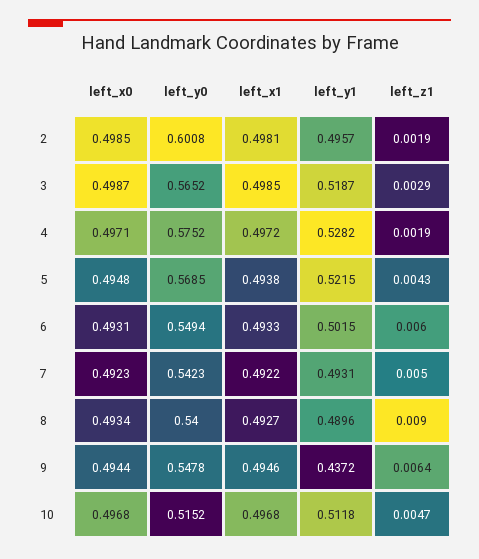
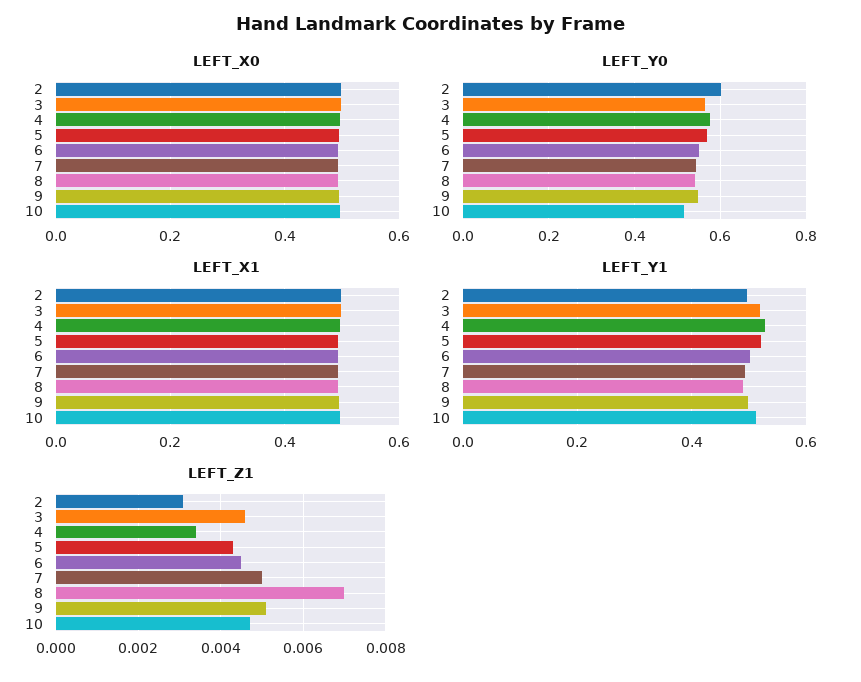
left_z1, 2: 0.0019 -> 0.003
left_z1, 3: 0.0029 -> 0.0045
left_z1, 4: 0.0019 -> 0.0035
left_z1, 6: 0.006 -> 0.0045
left_z1, 8: 0.009 -> 0.007
left_y1, 9: 0.4372 -> 0.5
left_z1, 9: 0.0064 -> 0.005

